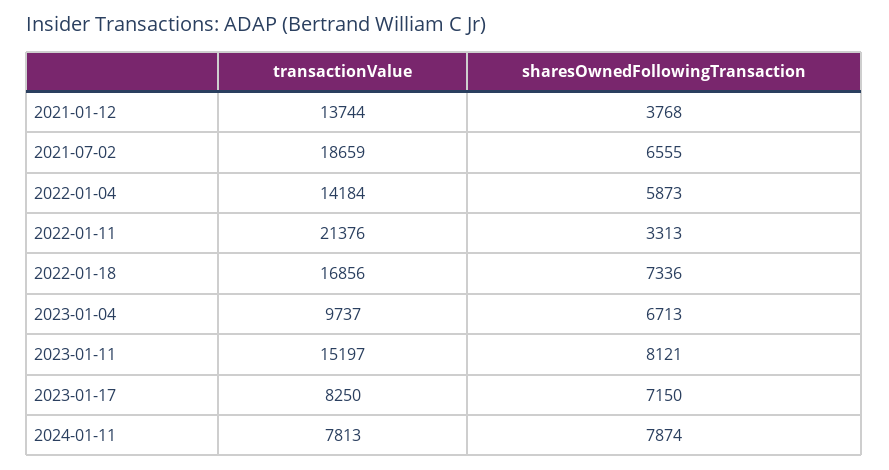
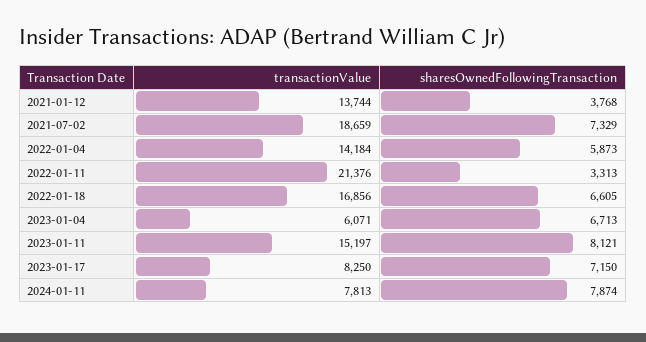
sharesOwnedFollowingTransaction, 2021-07-02: 6555 -> 7329
sharesOwnedFollowingTransaction, 2022-01-18: 7336 -> 6605
transactionValue, 2023-01-04: 9737 -> 6071

